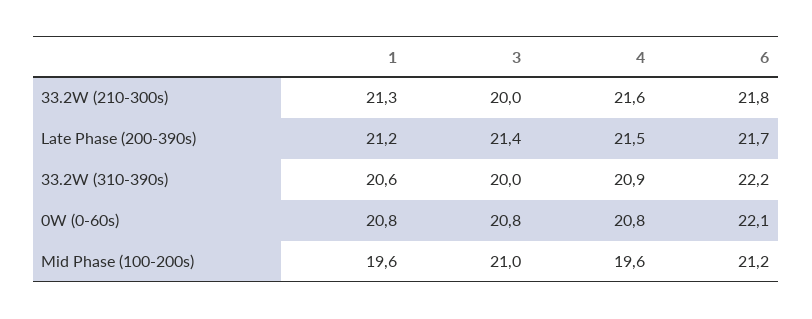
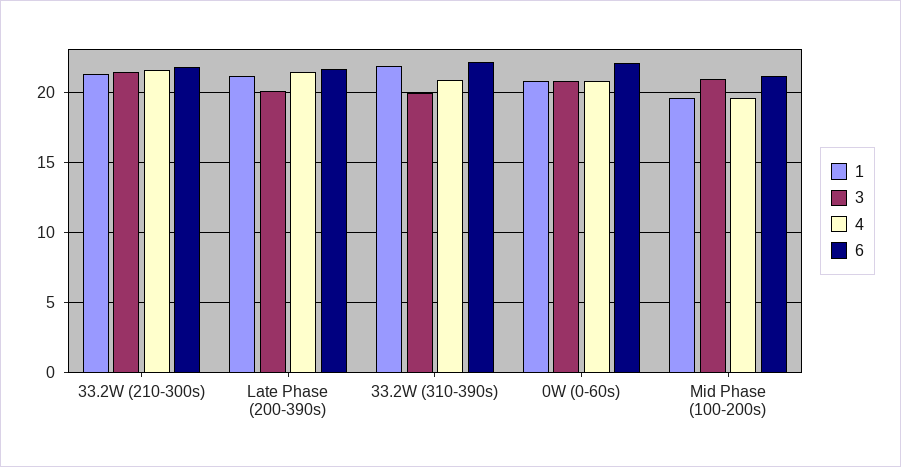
3, 33.2W (210-300s): 20 -> 21.5
3, Late Phase (200-390s): 21.4 -> 20
1, 33.2W (310-390s): 20.6 -> 22

